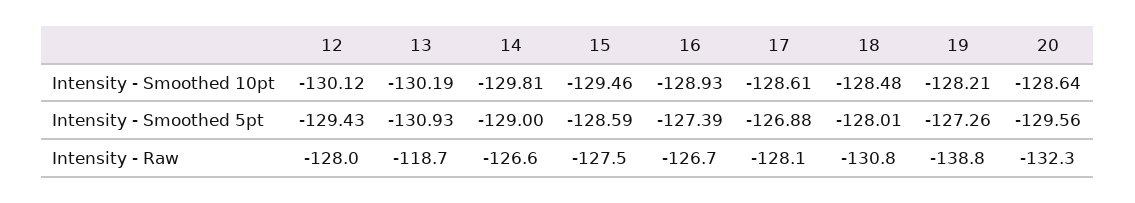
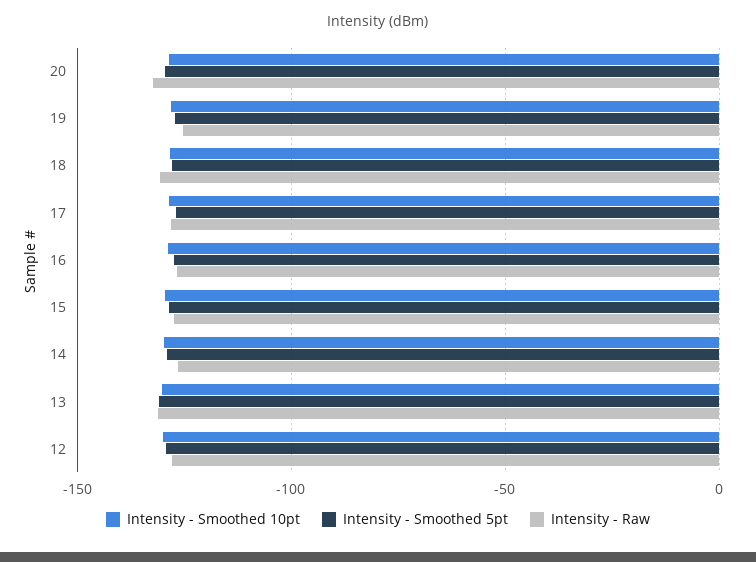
Intensity - Raw, 13: -118.7 -> -130
Intensity - Raw, 19: -138.8 -> -125

